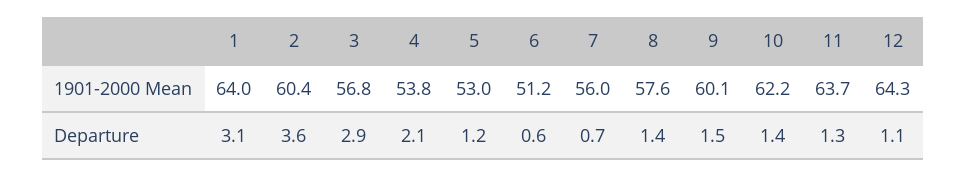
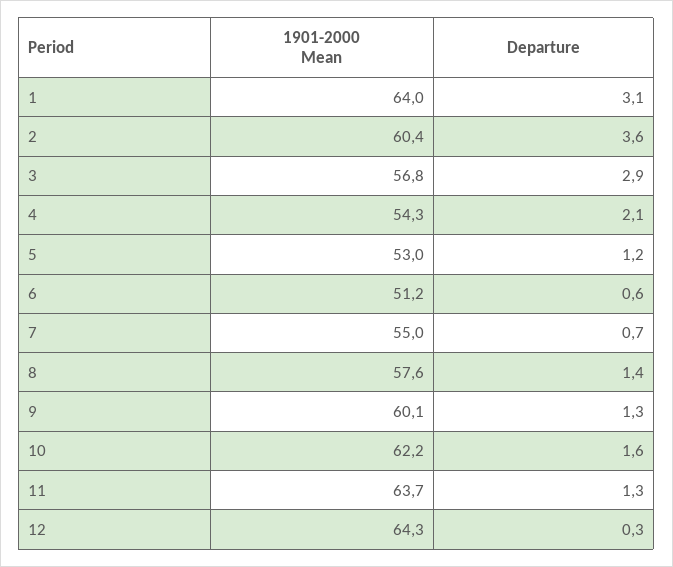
4, 1901-2000 Mean: 53.8 -> 54.3
7, 1901-2000 Mean: 56 -> 55
9, Departure: 1.5 -> 1.3
10, Departure: 1.4 -> 1.6
12, Departure: 1.1 -> 0.3

